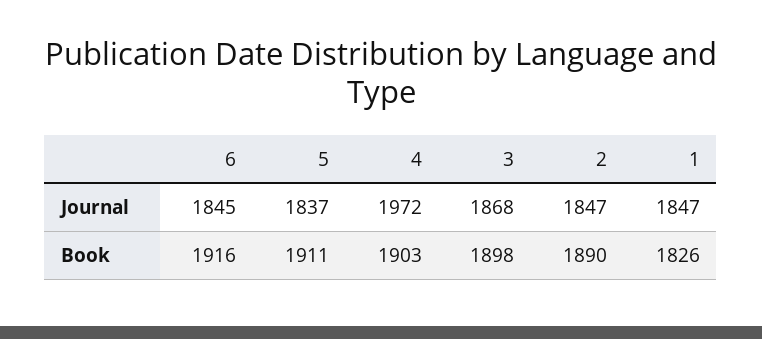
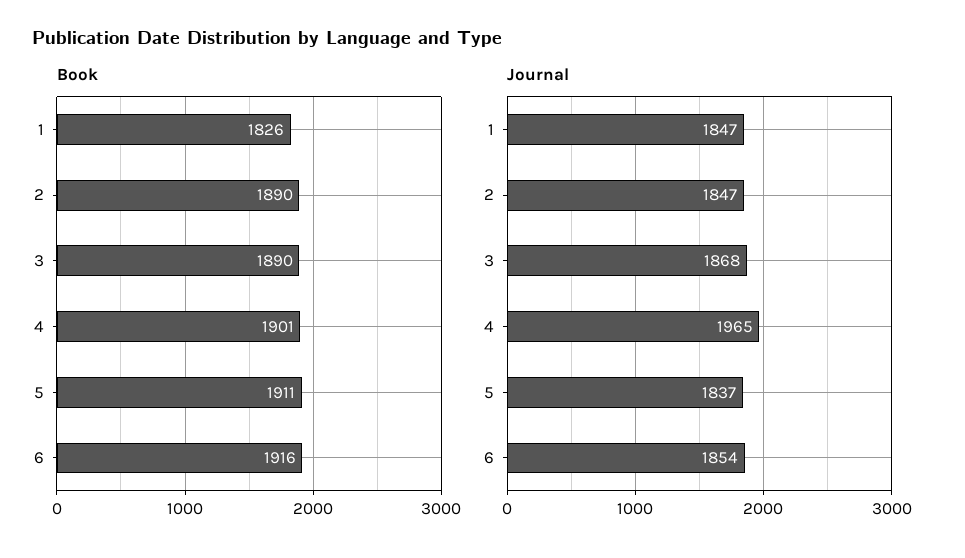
Journal, 6: 1845 -> 1854
Journal, 4: 1972 -> 1965
Book, 4: 1903 -> 1901
Book, 3: 1898 -> 1890

